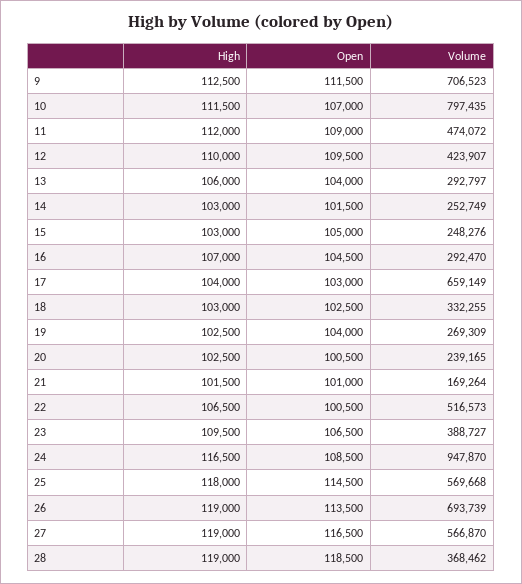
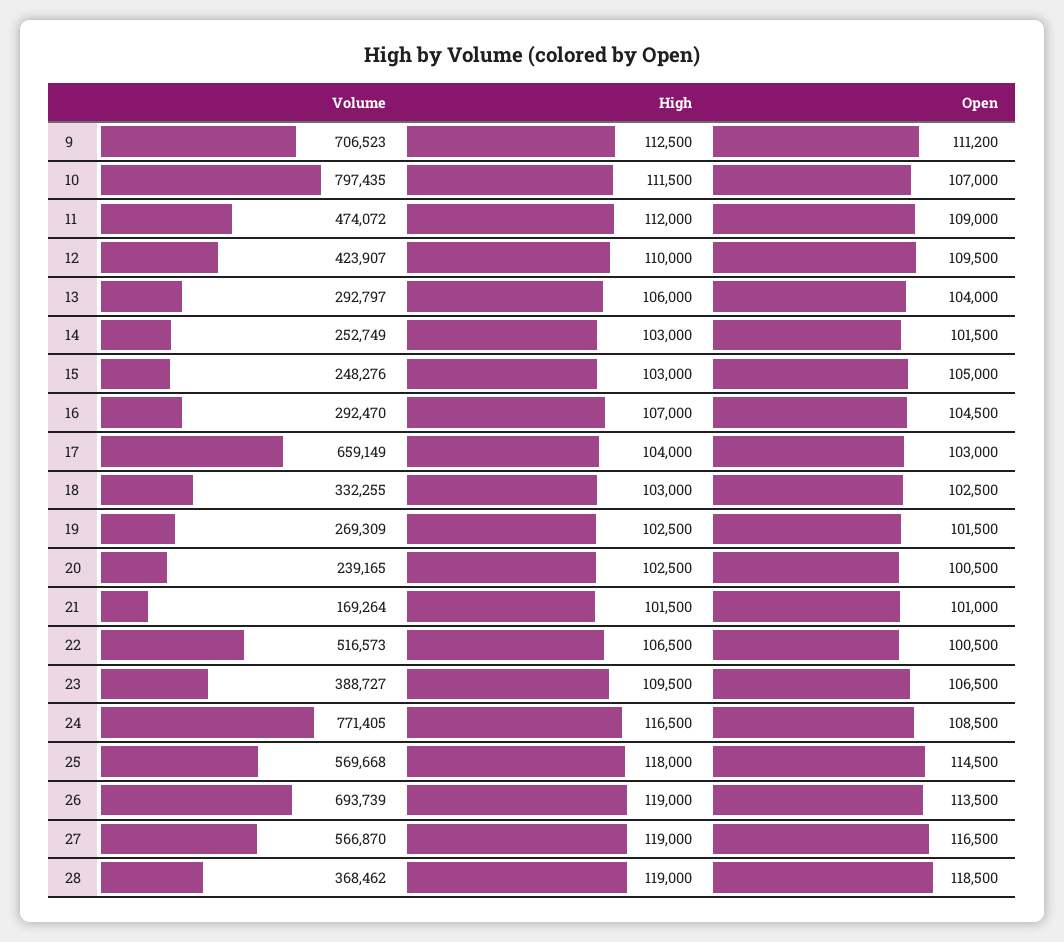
Open, 9: 111500 -> 111200
Open, 19: 104000 -> 101500
Volume, 24: 947870 -> 771405

